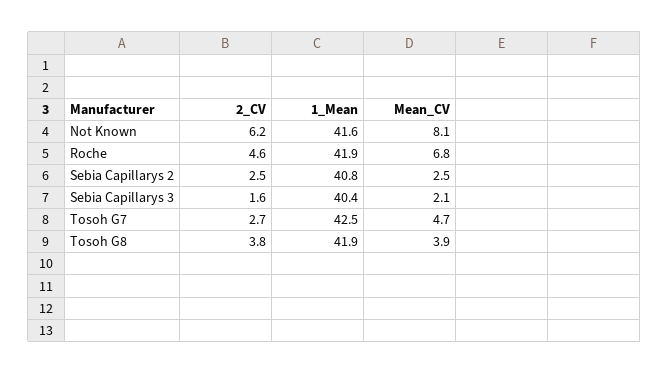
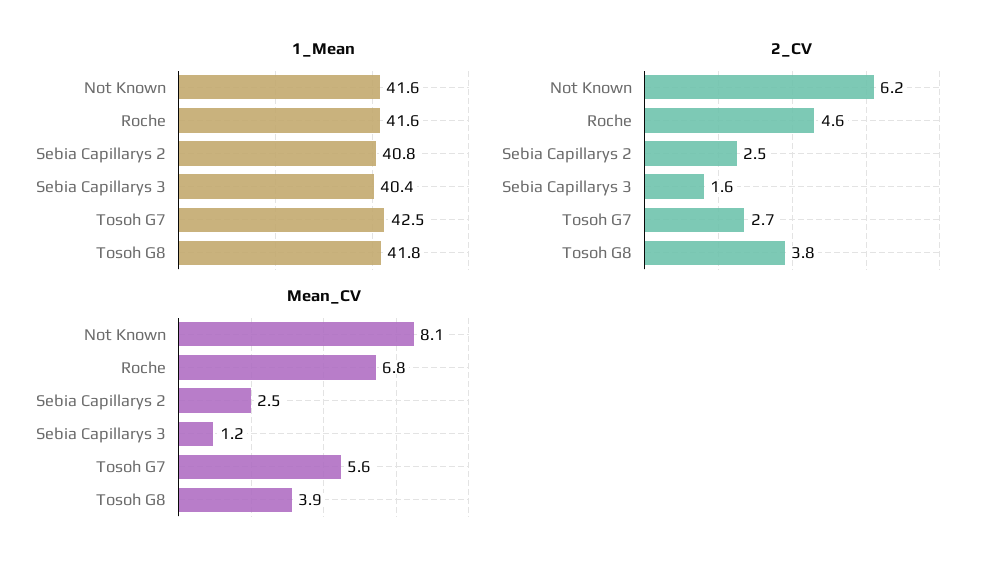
1_Mean, Roche: 41.9 -> 41.6
Mean_CV, Sebia Capillarys 3: 2.1 -> 1.2
Mean_CV, Tosoh G7: 4.7 -> 5.6
1_Mean, Tosoh G8: 41.9 -> 41.8

